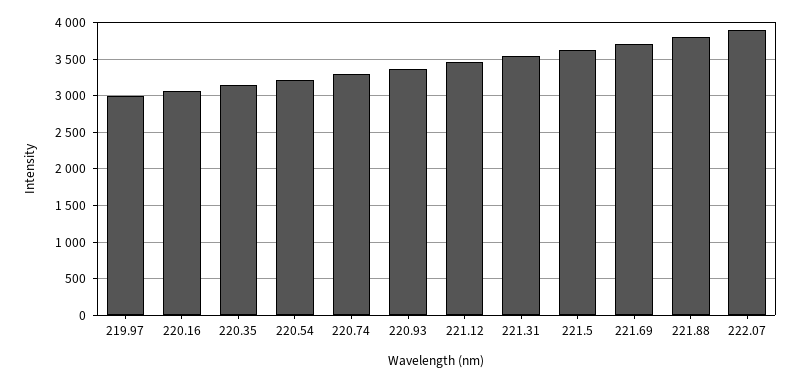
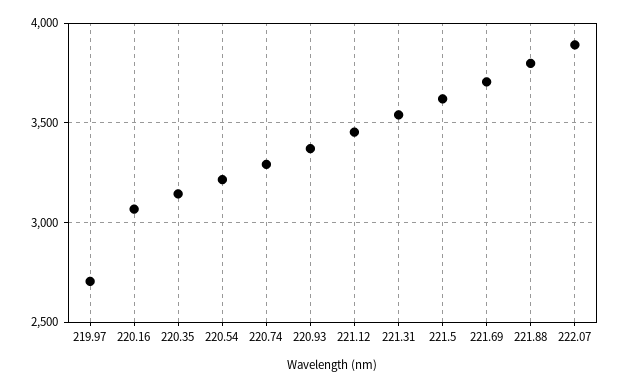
219.97: 3000 -> 2700

